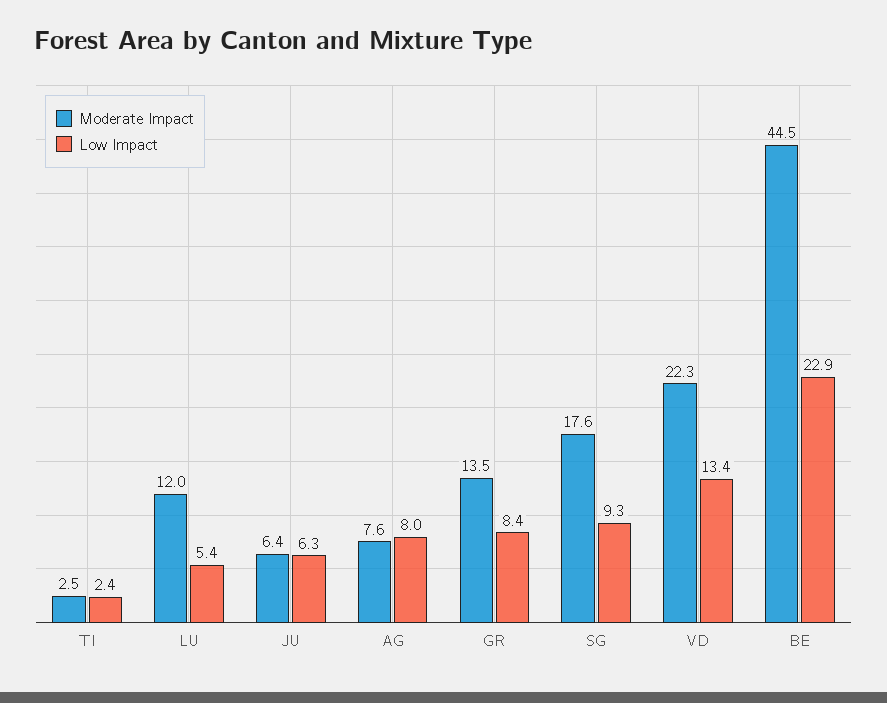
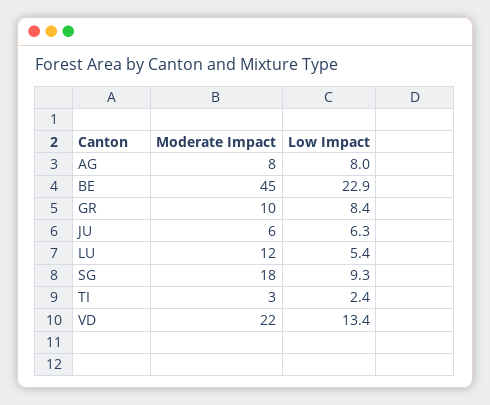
Moderate Impact, GR: 13.5 -> 10

